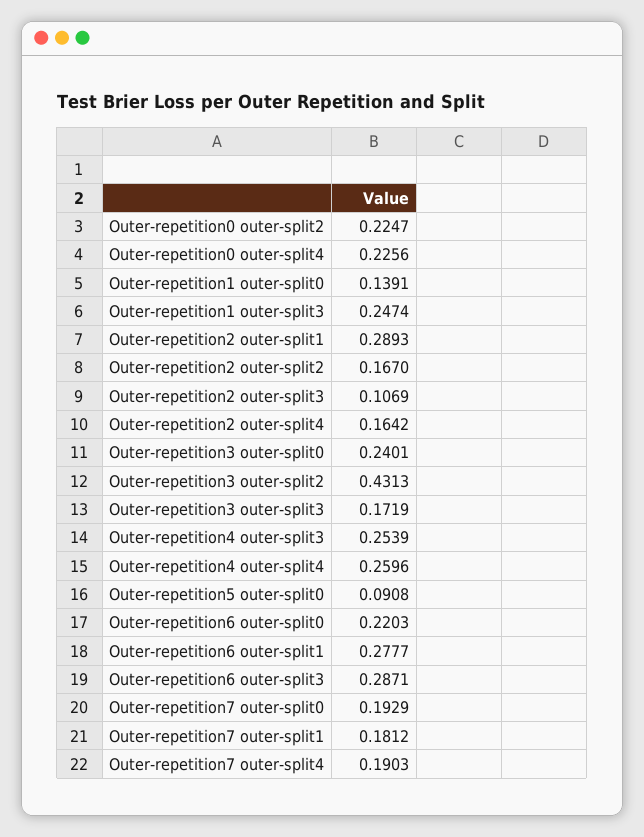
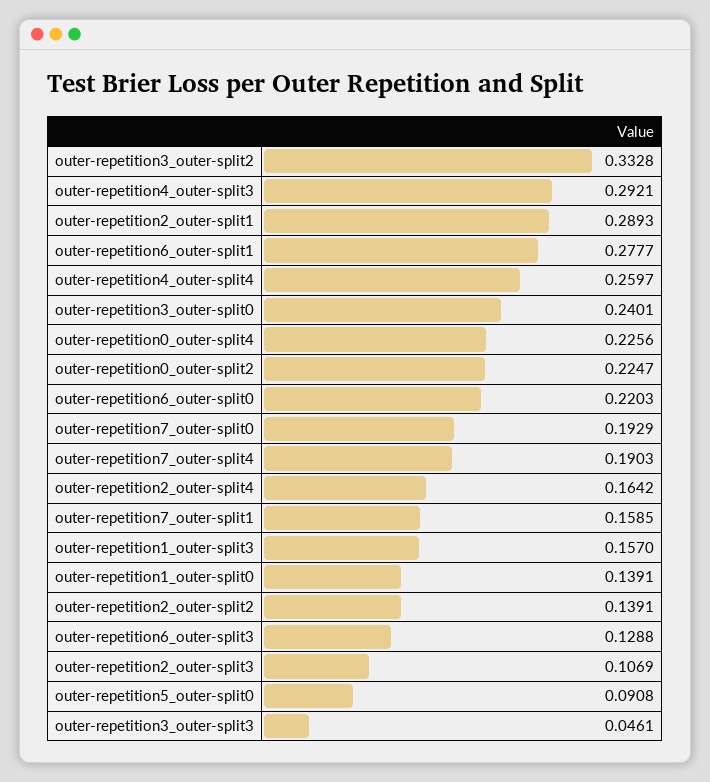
Outer-repetition1 outer-split3: 0.2474 -> 0.157
Outer-repetition2 outer-split2: 0.167 -> 0.1391
Outer-repetition3 outer-split2: 0.4313 -> 0.3328
Outer-repetition3 outer-split3: 0.1719 -> 0.0461
Outer-repetition4 outer-split3: 0.2539 -> 0.2921
Outer-repetition4 outer-split4: 0.2596 -> 0.2597
Outer-repetition6 outer-split3: 0.2871 -> 0.1288
Outer-repetition7 outer-split1: 0.1812 -> 0.1585

